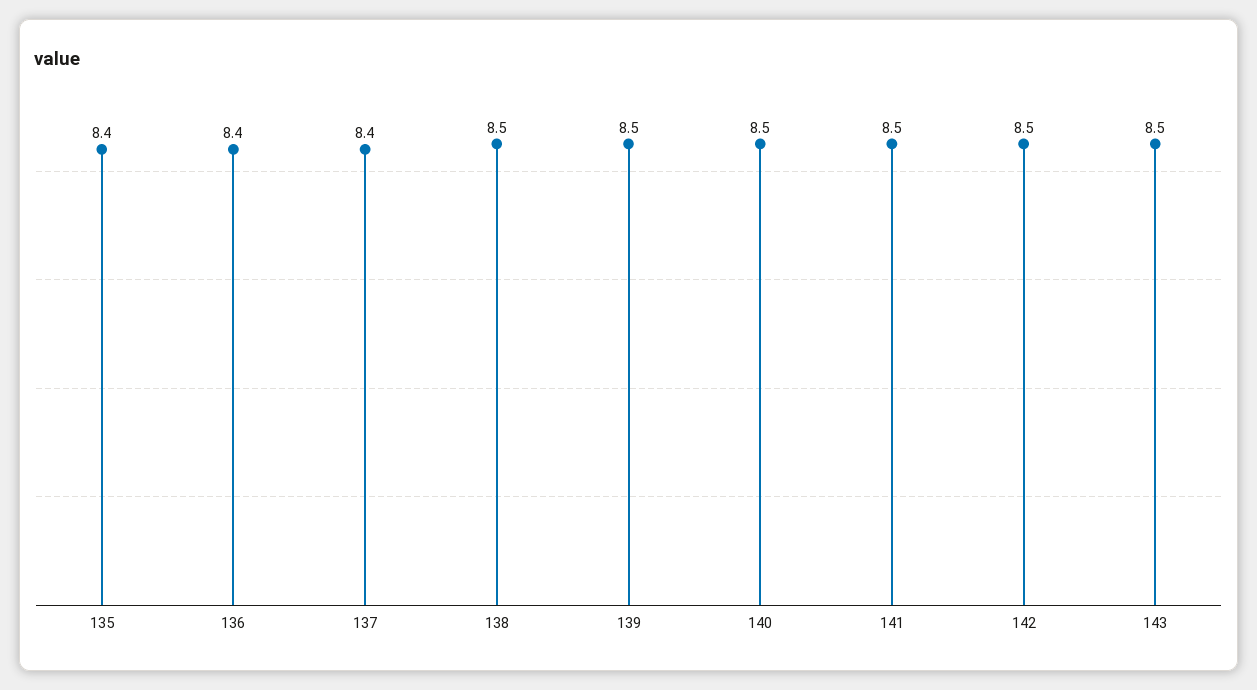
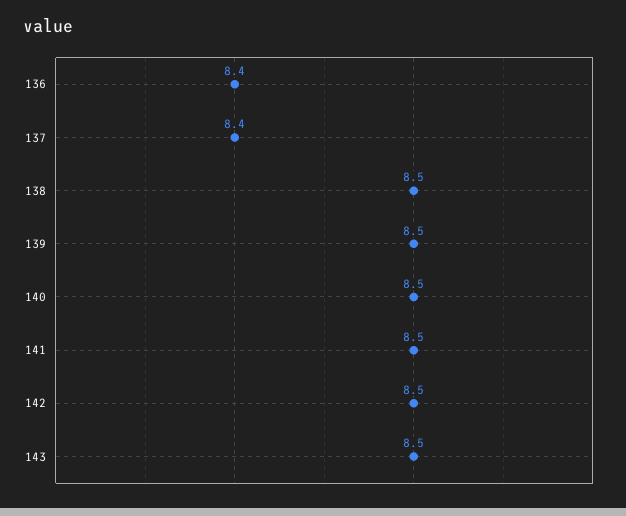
135: 8.4 -> none

